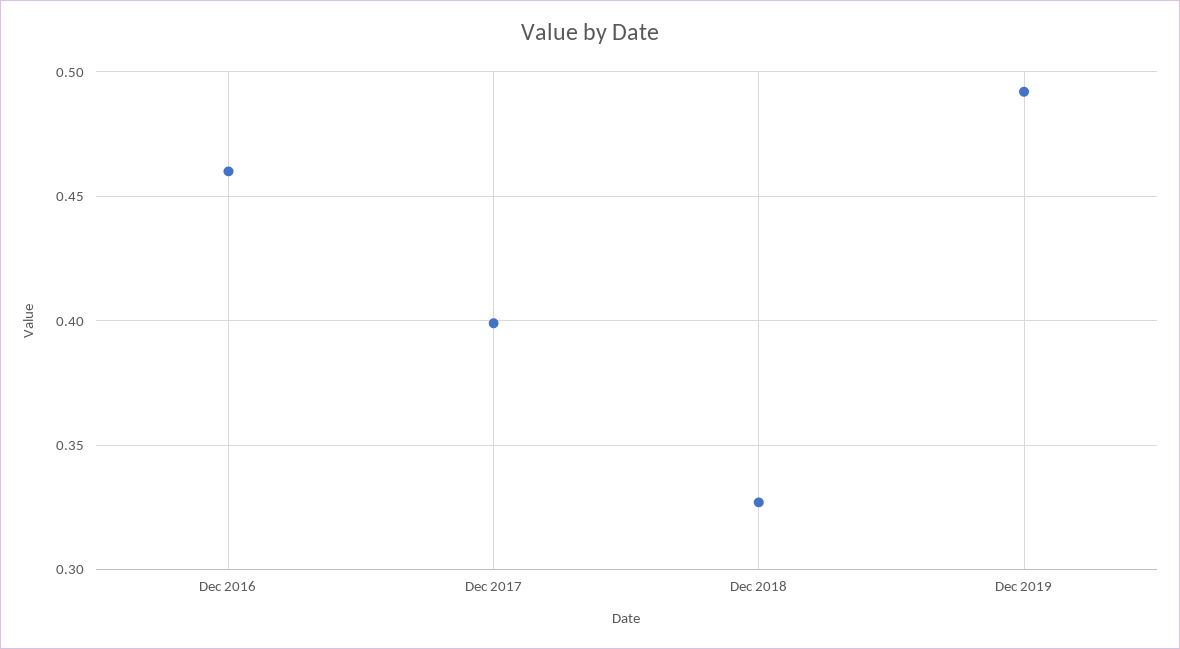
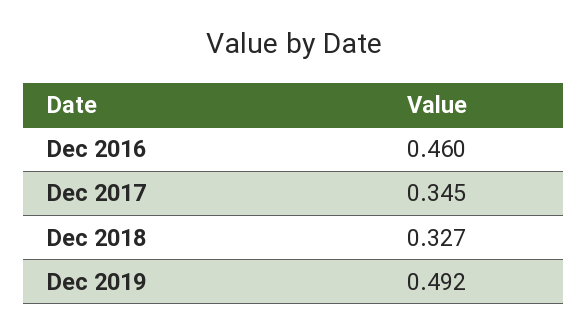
Dec 2017: 0.4 -> 0.345

